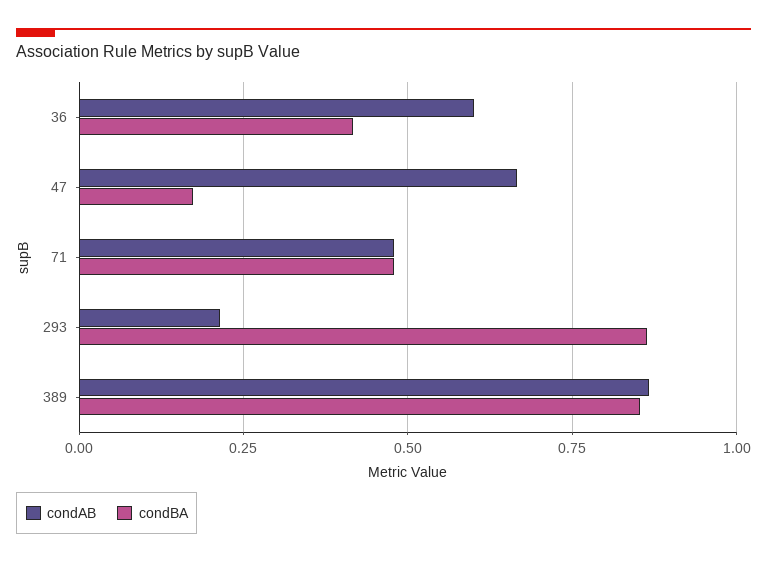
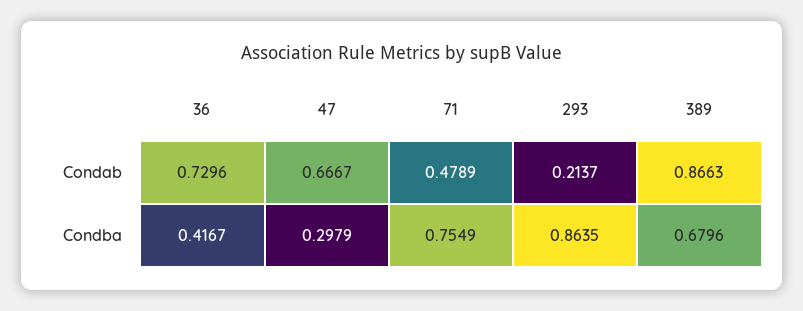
condAB, 36: 0.6 -> 0.7296
condBA, 47: 0.175 -> 0.2979
condBA, 71: 0.475 -> 0.7549
condBA, 389: 0.85 -> 0.6796

